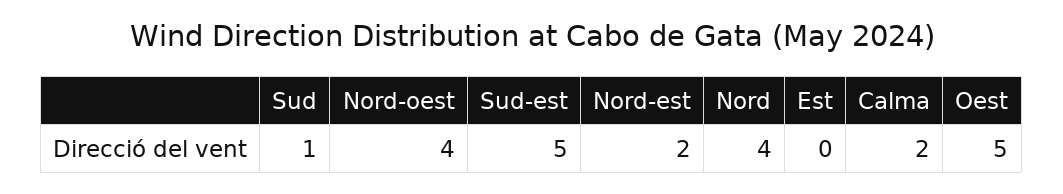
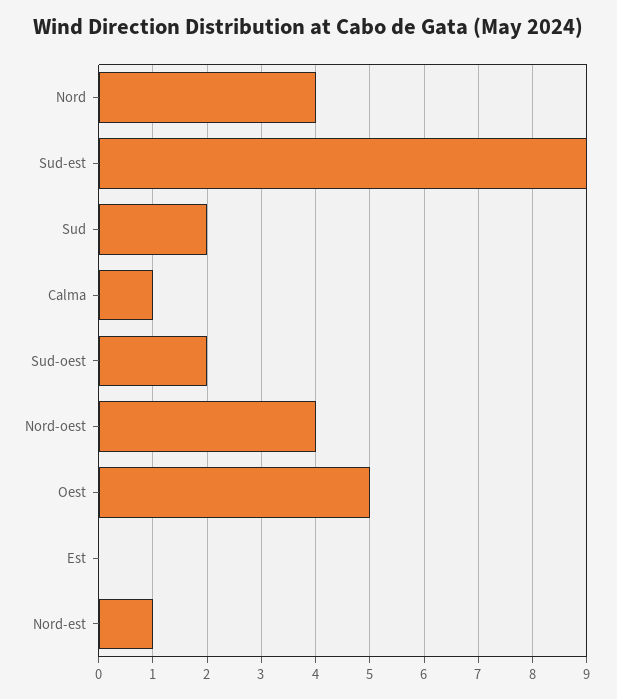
Sud: 1 -> 2
Sud-est: 5 -> 9
Nord-est: 2 -> 1
Calma: 2 -> 1
Sud-oest: none -> 2

